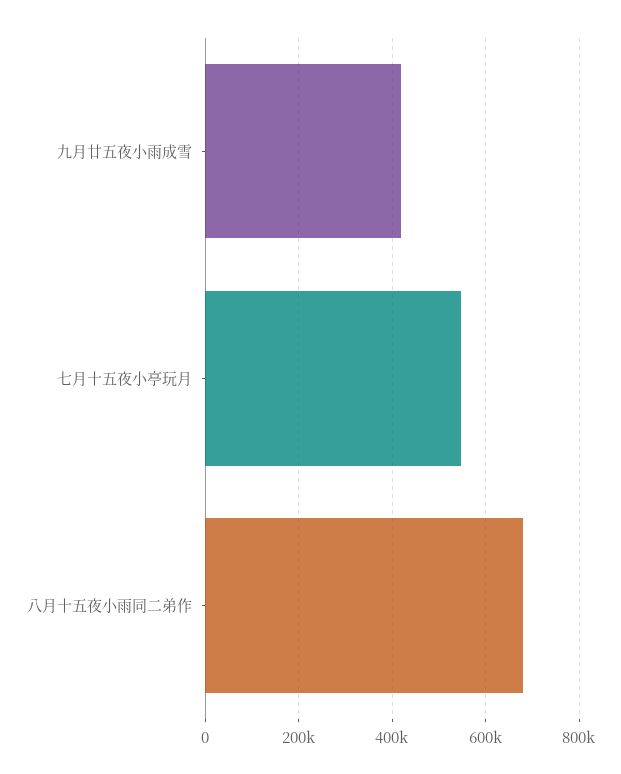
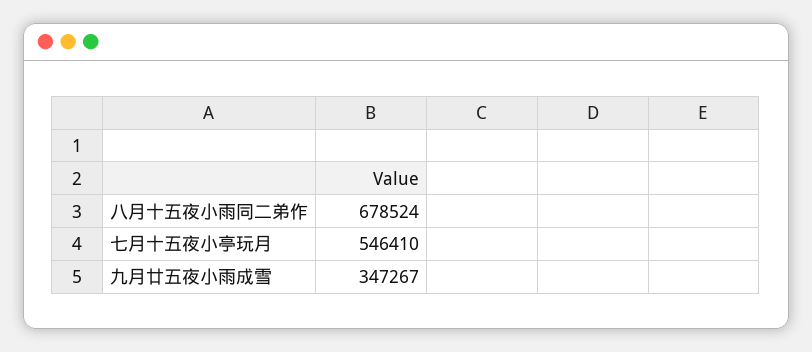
九月廿五夜小雨成雪: 420000 -> 347267

